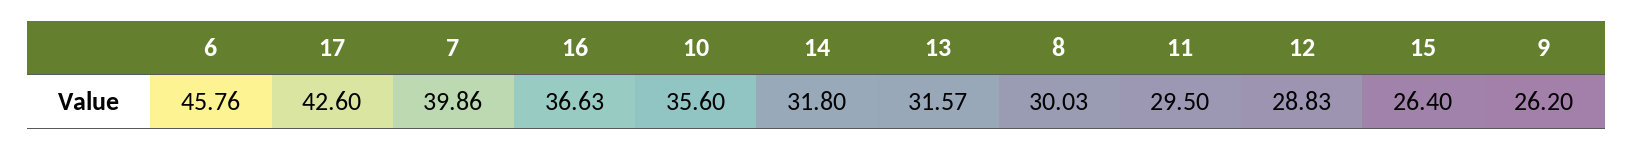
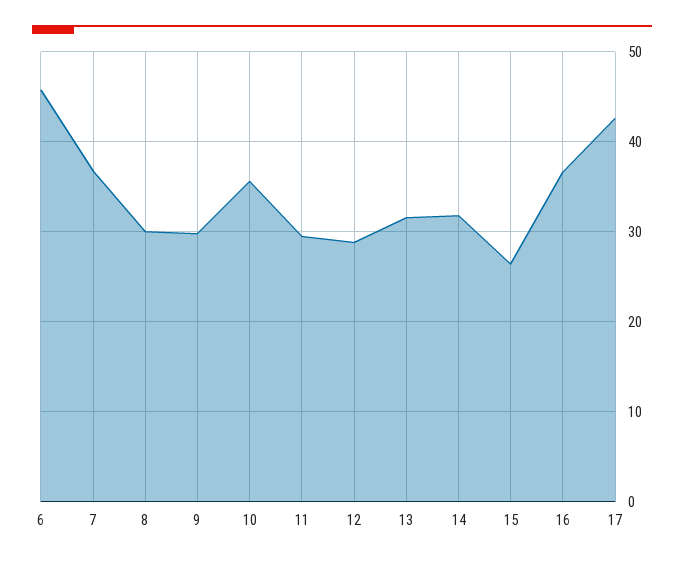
7: 39.86 -> 37
9: 26.2 -> 30

